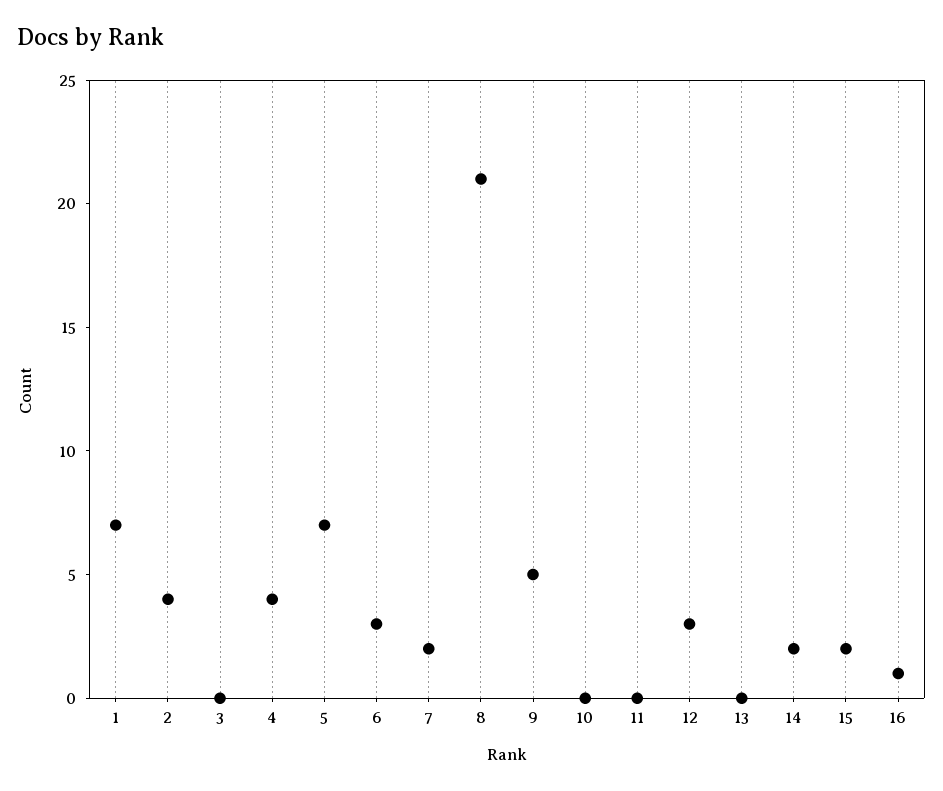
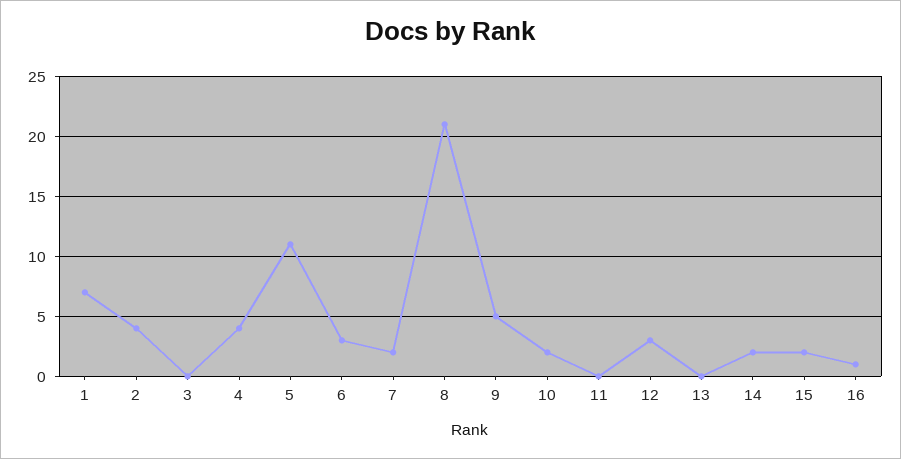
5: 7 -> 11
10: 0 -> 2

